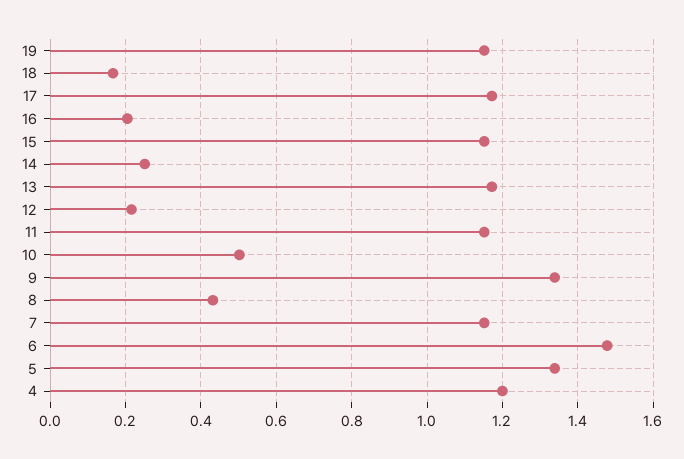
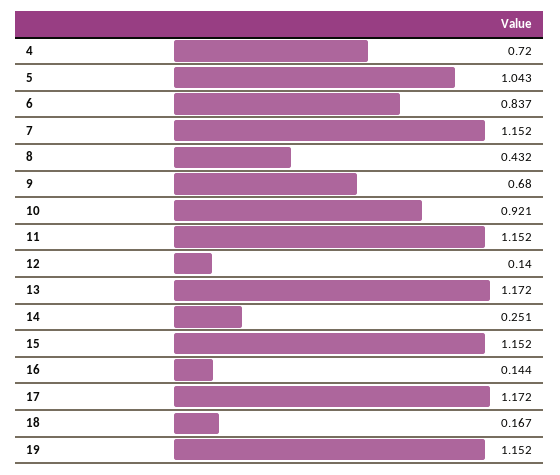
16: 0.2 -> 0.144
12: 0.22 -> 0.14
10: 0.5 -> 0.921
9: 1.34 -> 0.68
6: 1.48 -> 0.837
5: 1.34 -> 1.043
4: 1.2 -> 0.72

